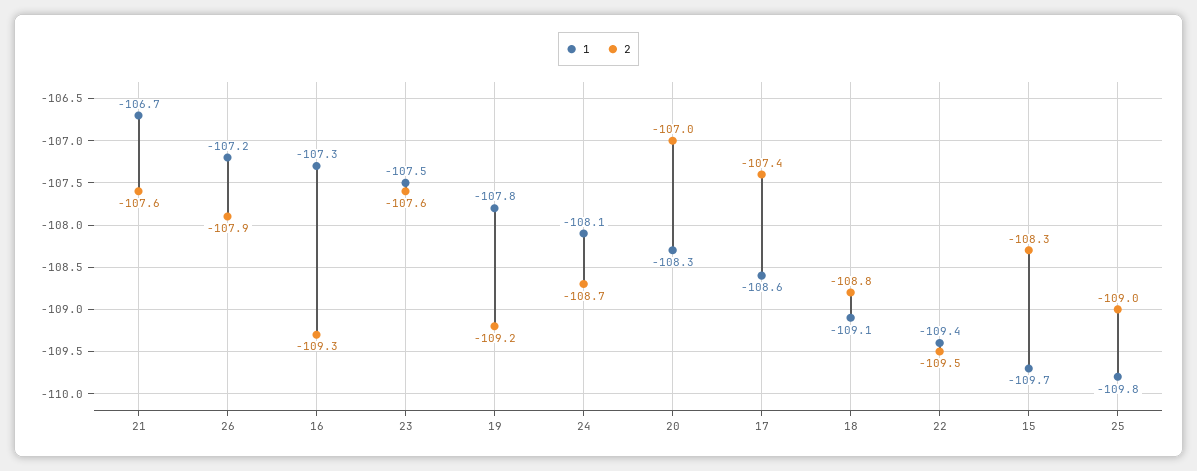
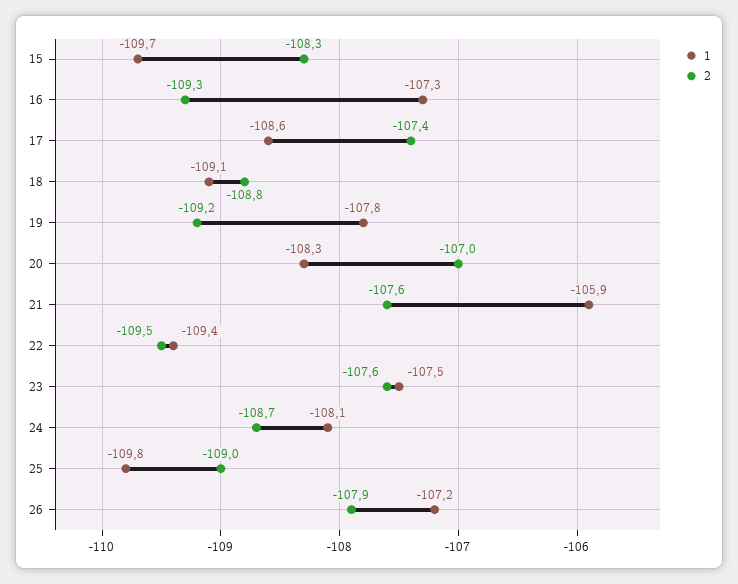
1, 21: -106.7 -> -105.9

